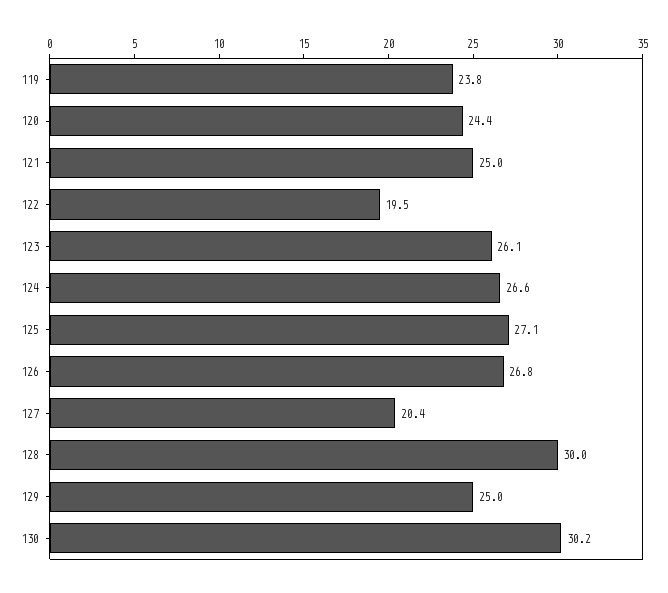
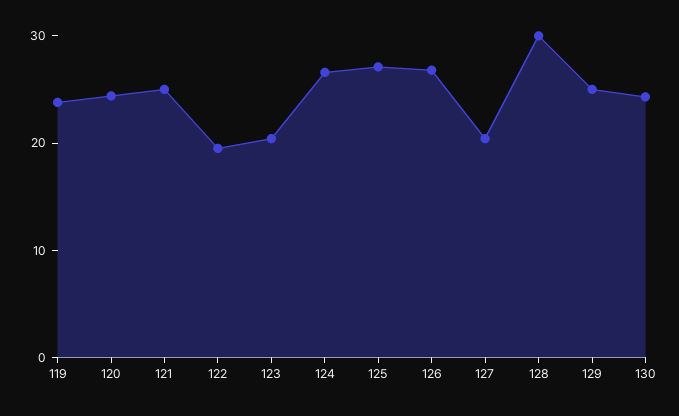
123: 26.1 -> 20
130: 30.2 -> 24

